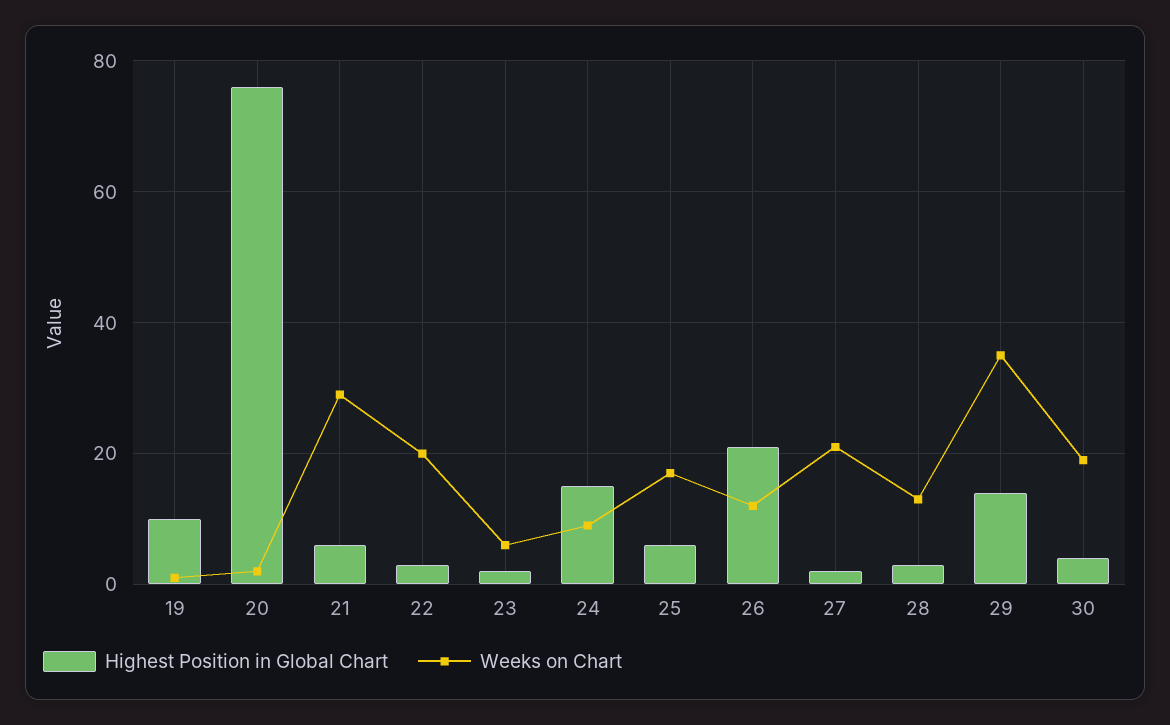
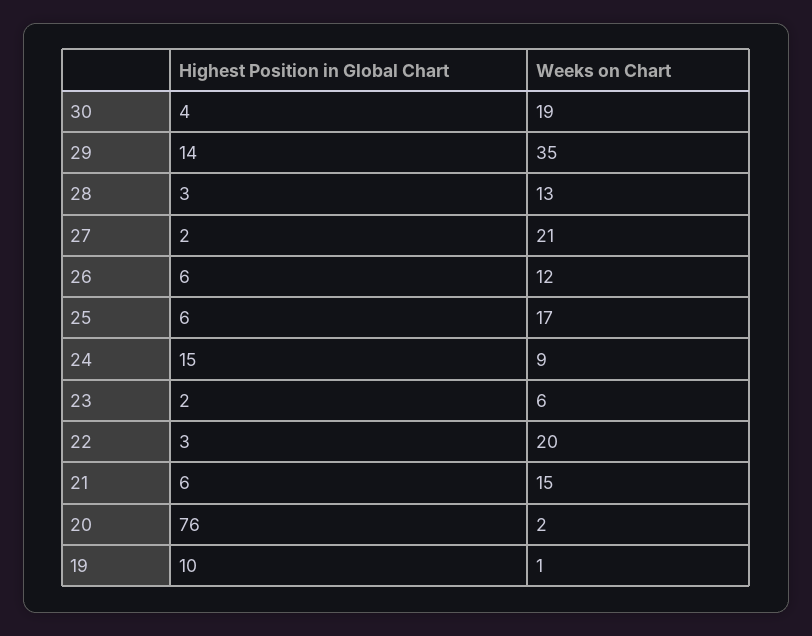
Weeks on Chart, 21: 30 -> 15
Highest Position in Global Chart, 26: 20 -> 6

